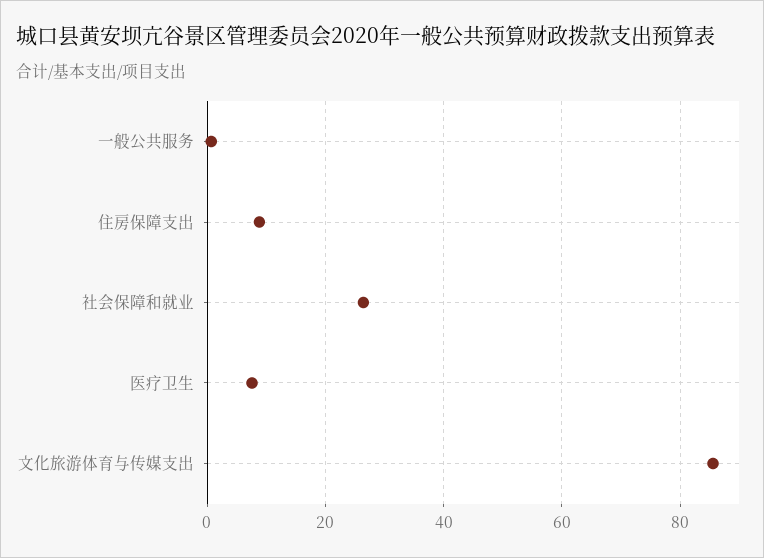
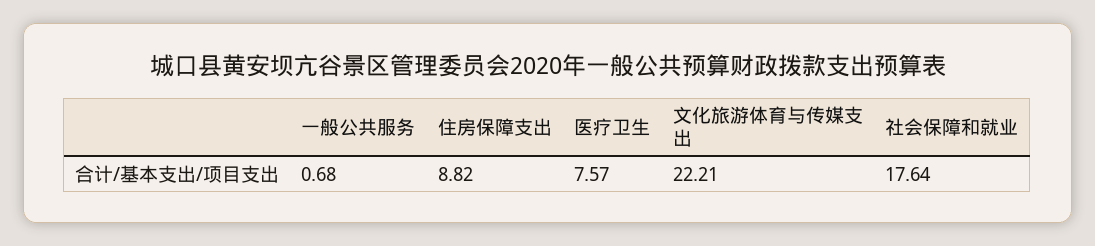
社会保障和就业: 26 -> 17.64
文化旅游体育与传媒支出: 86 -> 22.21

